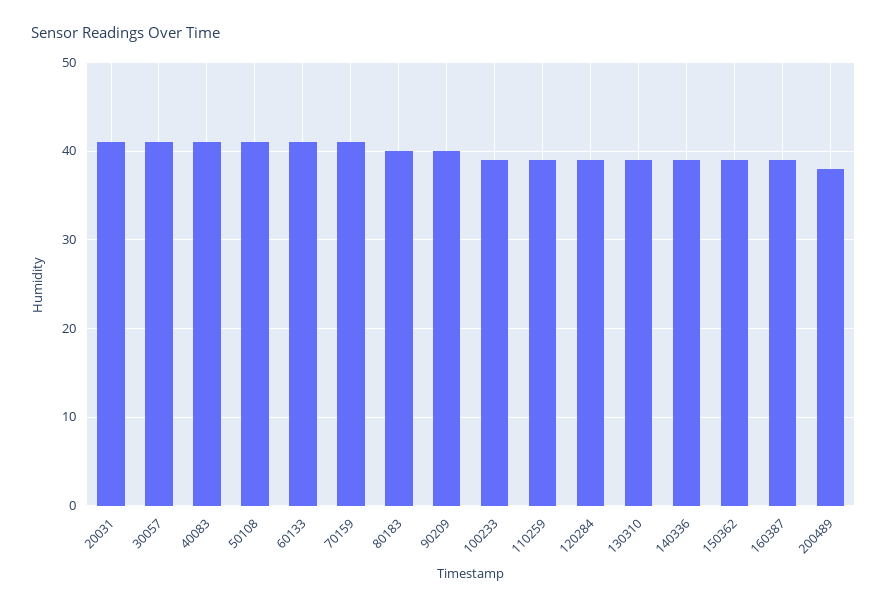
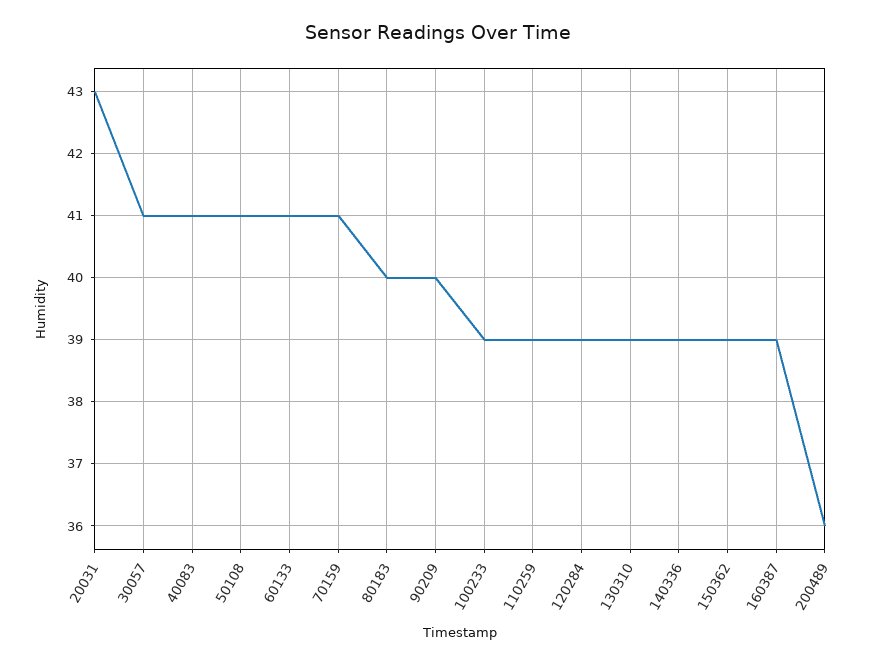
20031: 41 -> 43
200489: 38 -> 36

